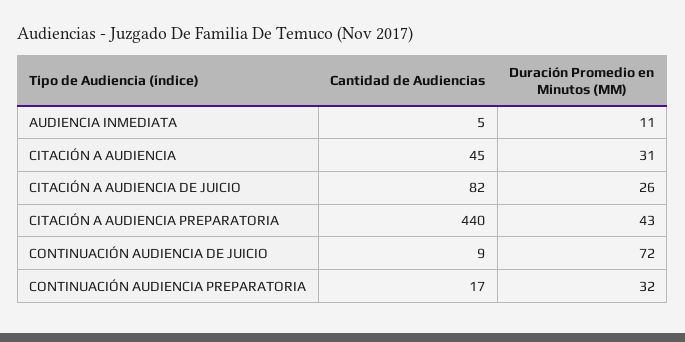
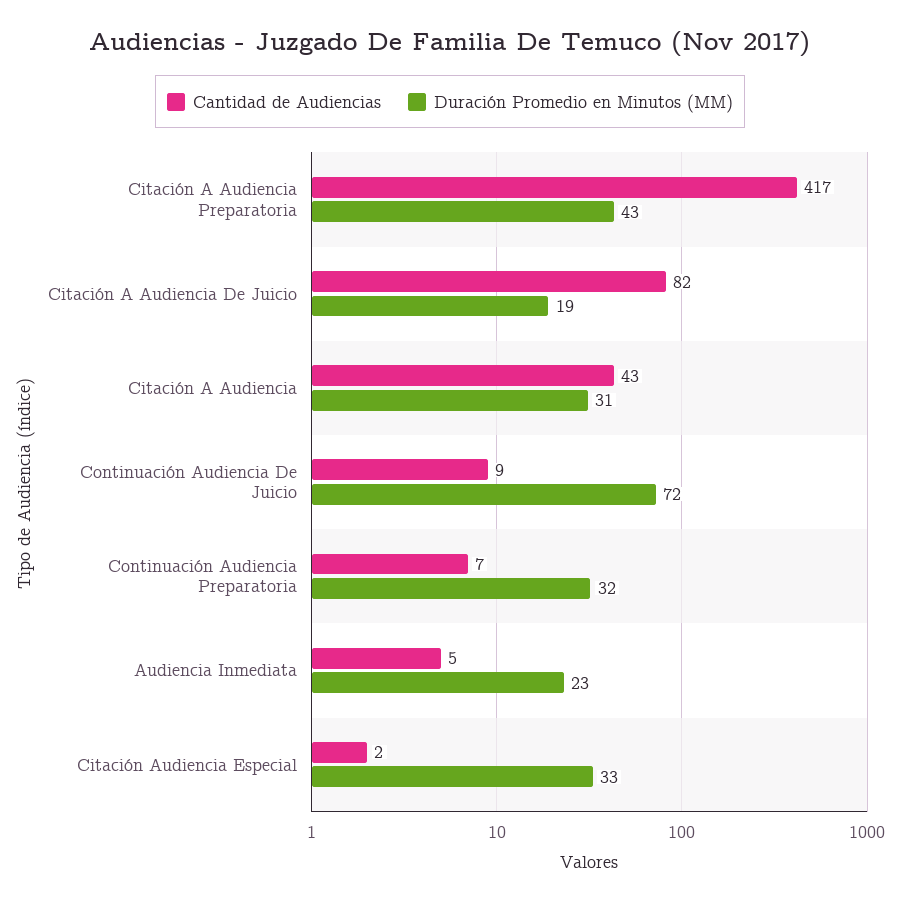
Duración Promedio en Minutos (MM), AUDIENCIA INMEDIATA: 11 -> 23
Cantidad de Audiencias, CITACIÓN A AUDIENCIA: 45 -> 43
Duración Promedio en Minutos (MM), CITACIÓN A AUDIENCIA DE JUICIO: 26 -> 19
Cantidad de Audiencias, CITACIÓN A AUDIENCIA PREPARATORIA: 440 -> 417
Cantidad de Audiencias, CONTINUACIÓN AUDIENCIA PREPARATORIA: 17 -> 7
Cantidad de Audiencias, Citación Audiencia Especial: none -> 2
Duración Promedio en Minutos (MM), Citación Audiencia Especial: none -> 33

